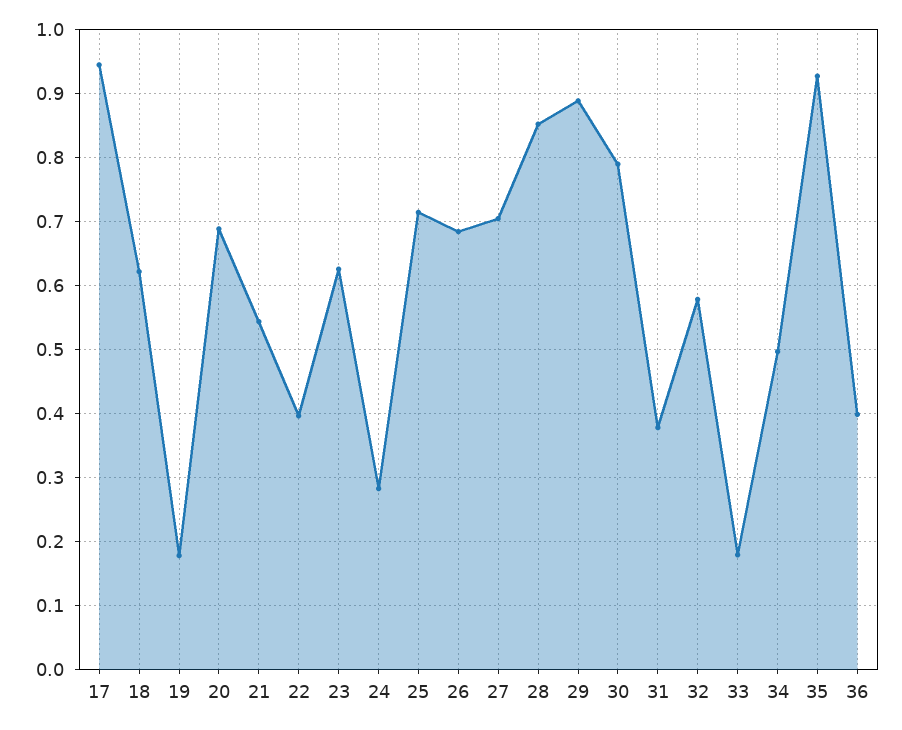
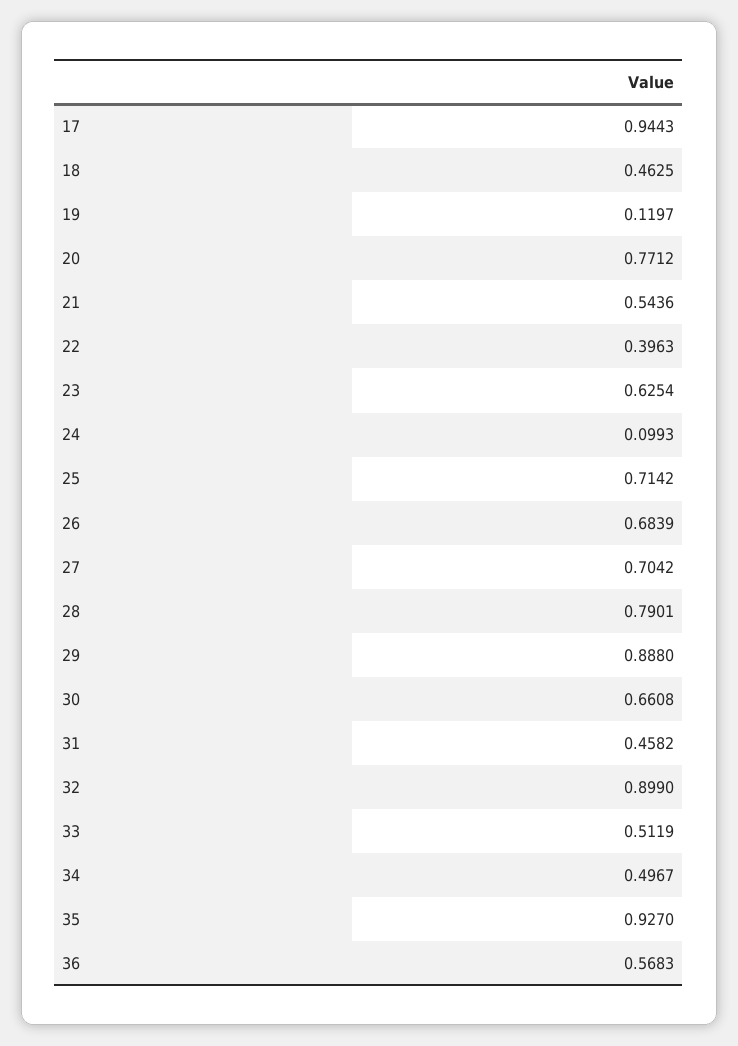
18: 0.62 -> 0.4625
19: 0.18 -> 0.1197
20: 0.69 -> 0.7712
24: 0.28 -> 0.0993
28: 0.85 -> 0.7901
30: 0.79 -> 0.6608
31: 0.38 -> 0.4582
32: 0.58 -> 0.899
33: 0.18 -> 0.5119
36: 0.4 -> 0.5683

